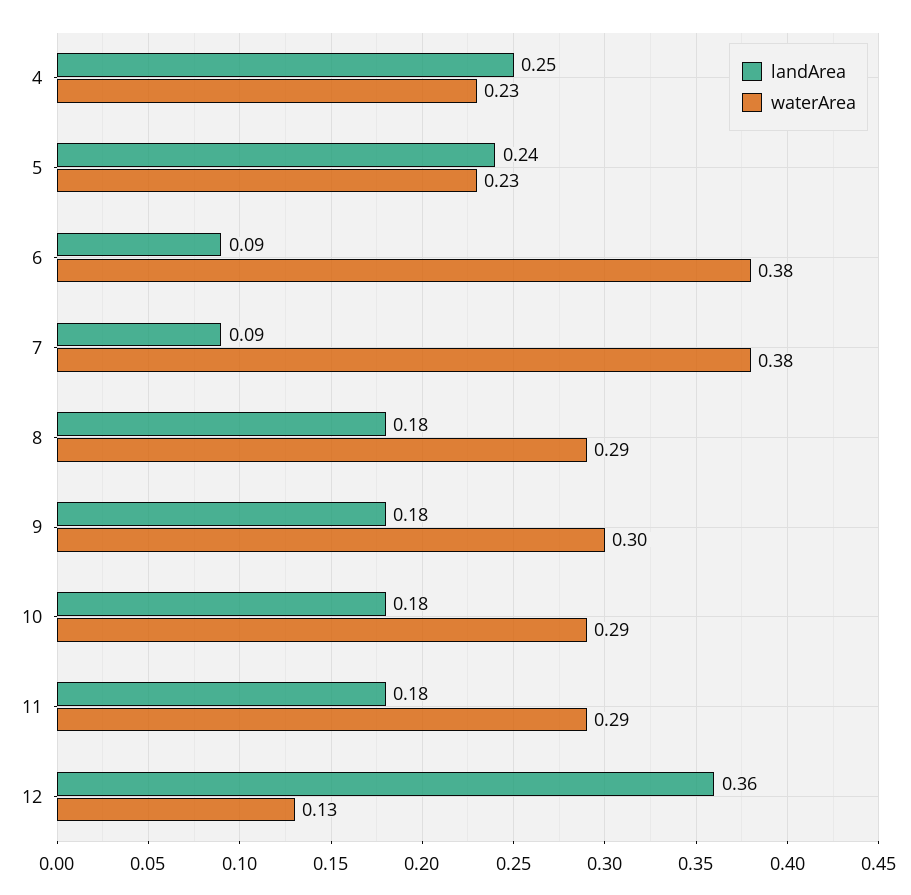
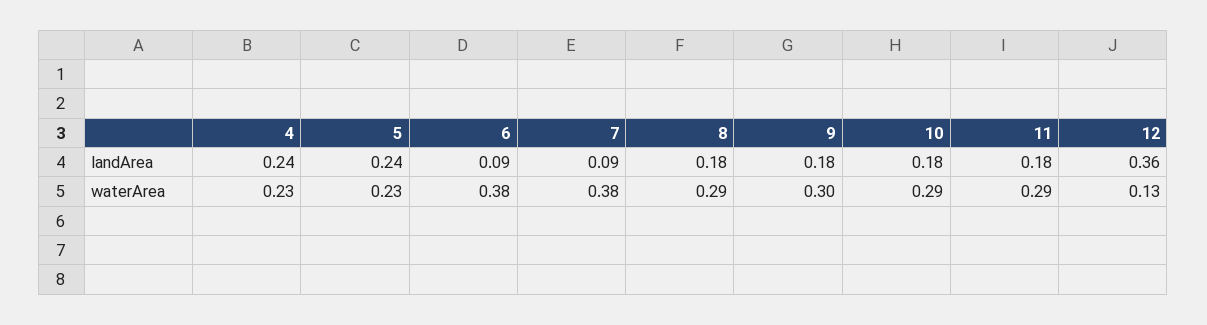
landArea, 4: 0.25 -> 0.24

